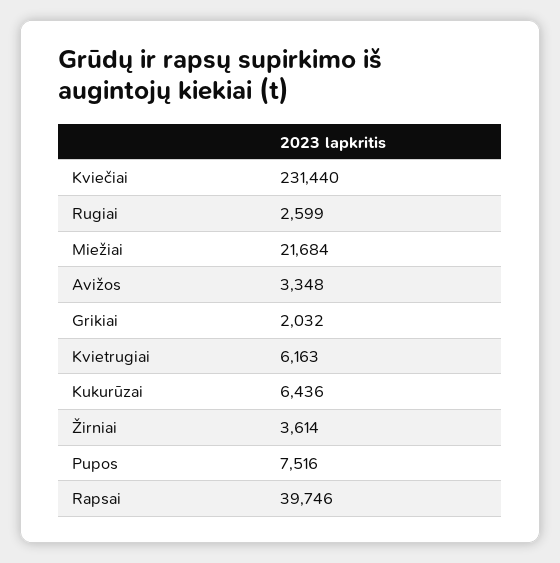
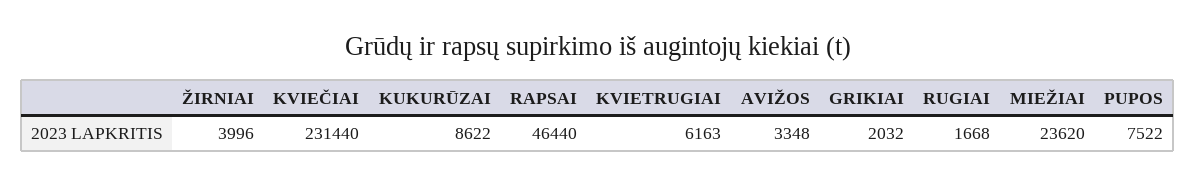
Rugiai: 2599 -> 1668
Miežiai: 21684 -> 23620
Kukurūzai: 6436 -> 8622
Žirniai: 3614 -> 3996
Pupos: 7516 -> 7522
Rapsai: 39746 -> 46440

